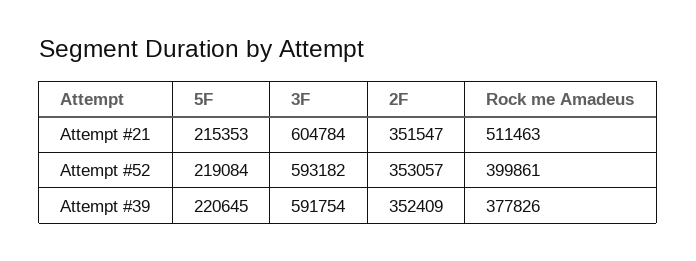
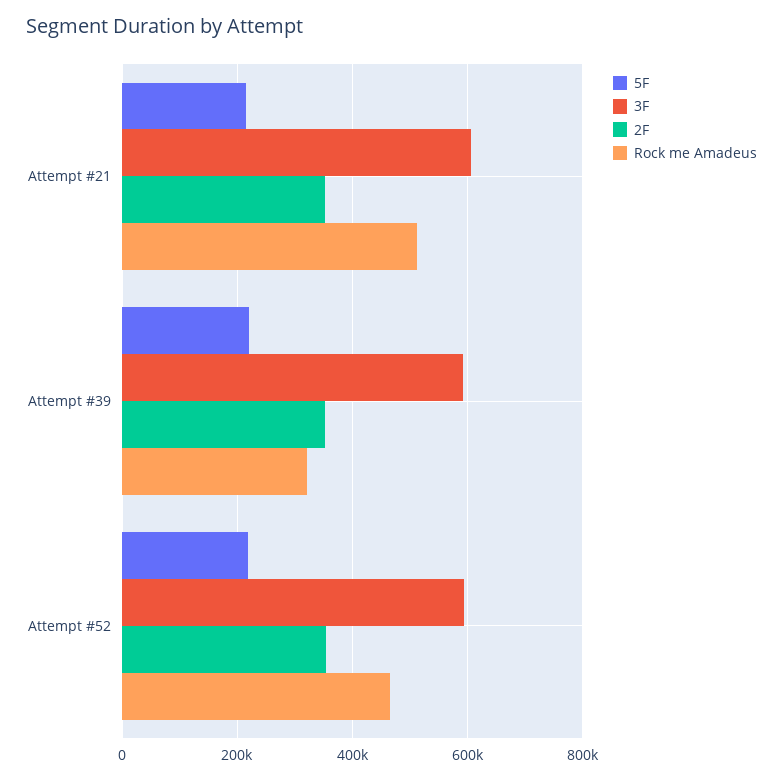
Rock me Amadeus, Attempt #52: 399861 -> 460000
Rock me Amadeus, Attempt #39: 377826 -> 320000

